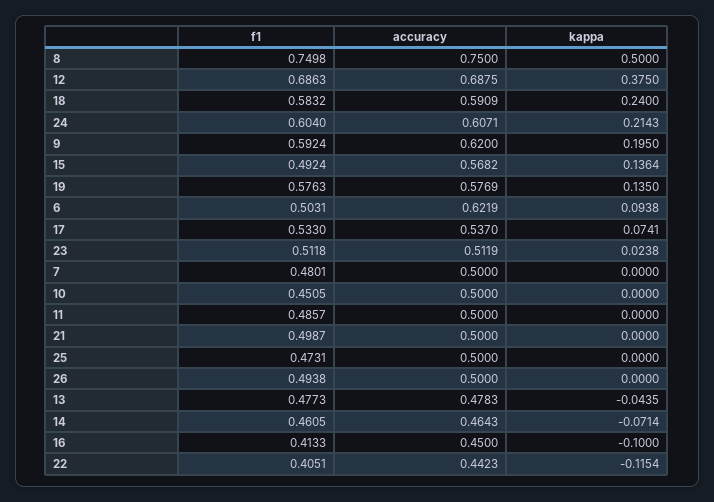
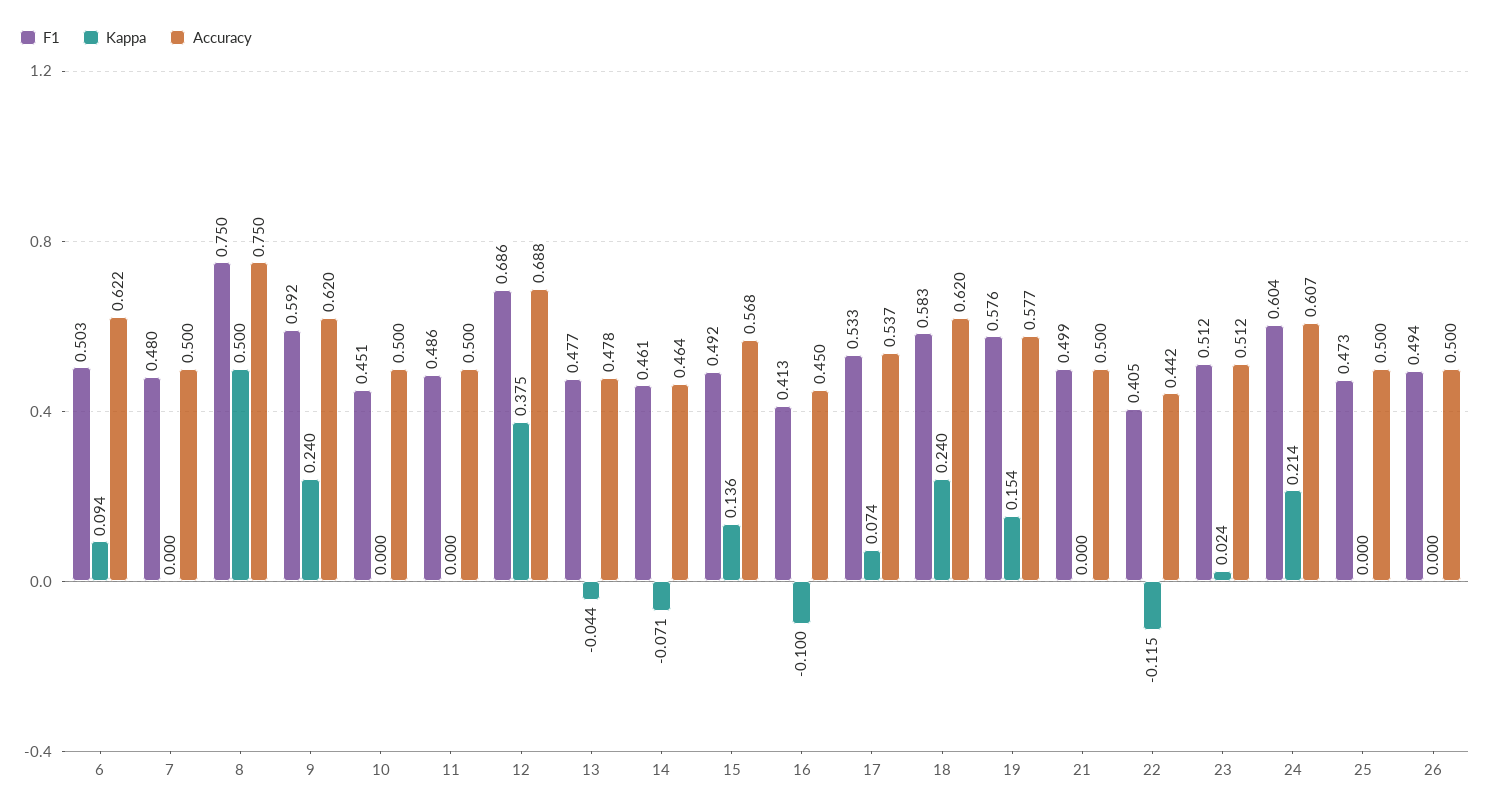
accuracy, 18: 0.5909 -> 0.62
kappa, 9: 0.195 -> 0.24
kappa, 19: 0.135 -> 0.154

